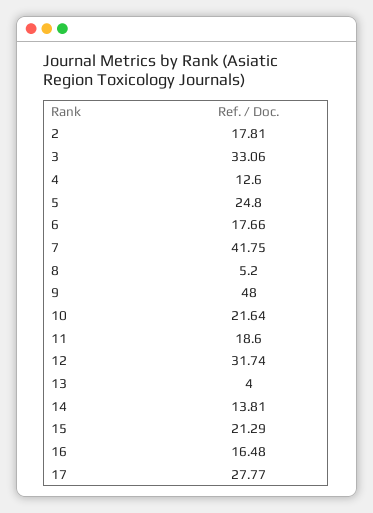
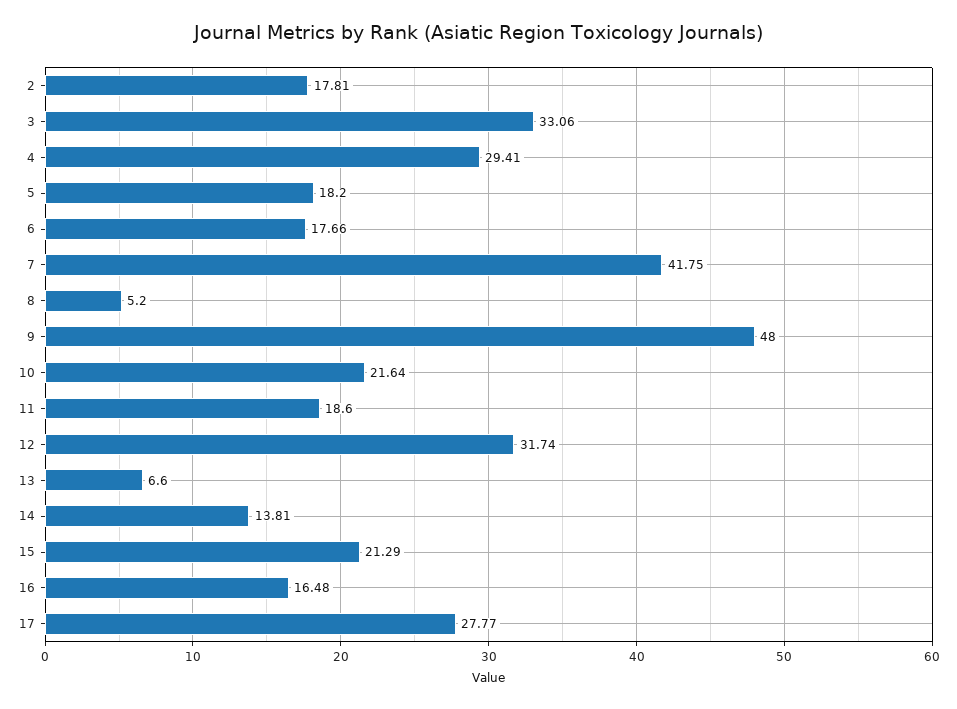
4: 12.6 -> 29.41
5: 24.8 -> 18.2
13: 4 -> 6.6

